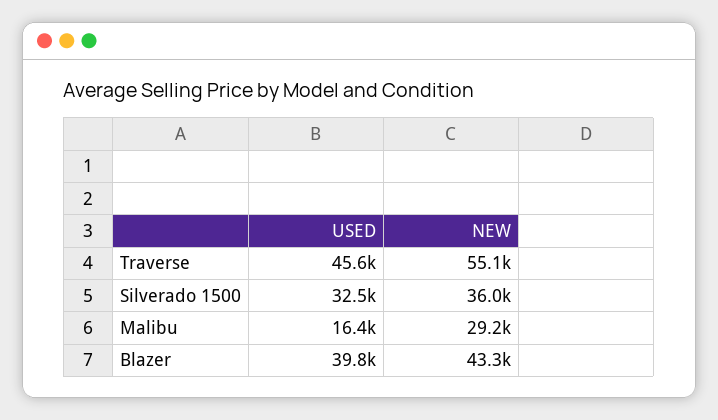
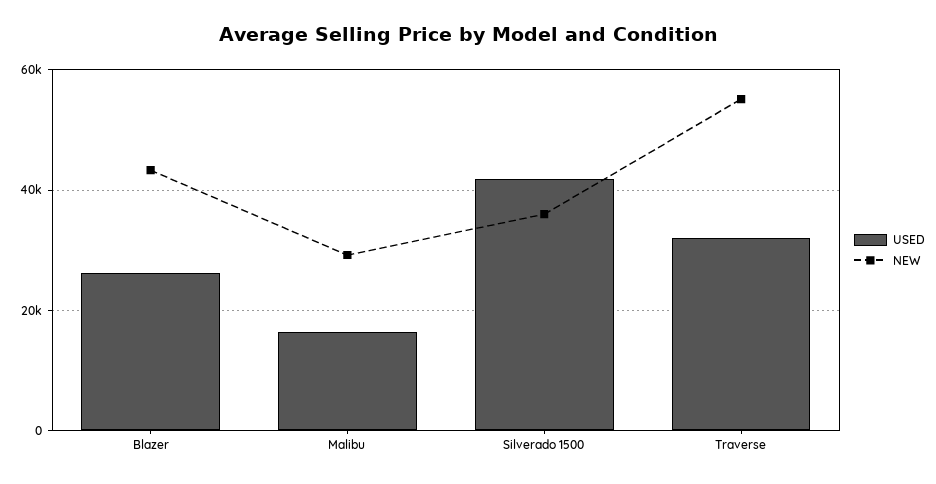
USED, Traverse: 45600 -> 32000
USED, Silverado 1500: 32500 -> 42000
USED, Blazer: 39800 -> 26000

